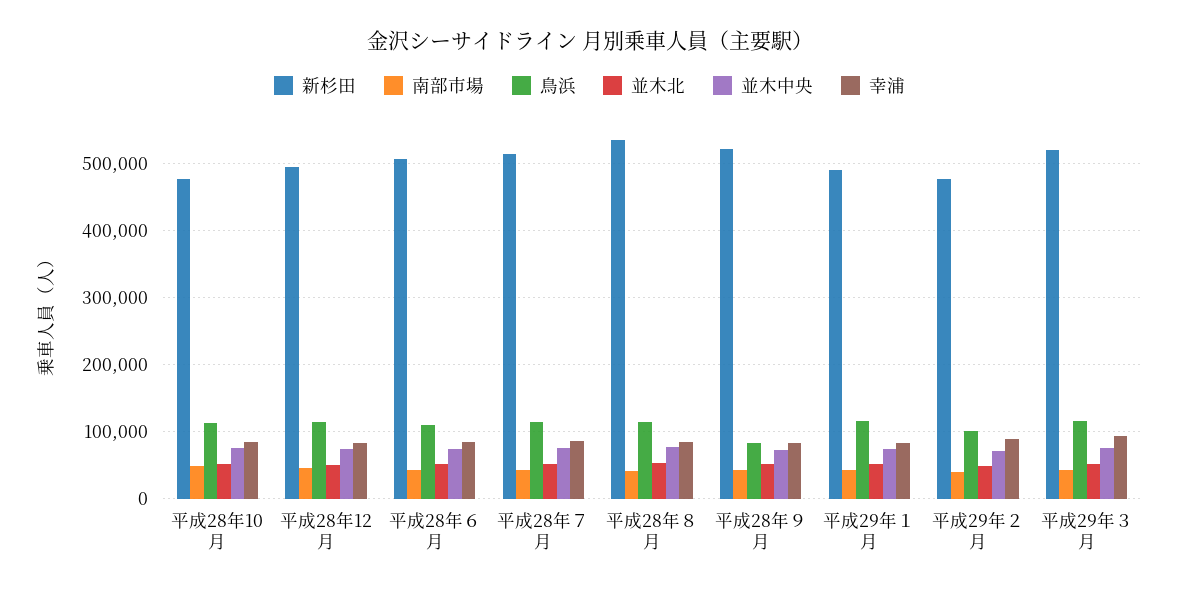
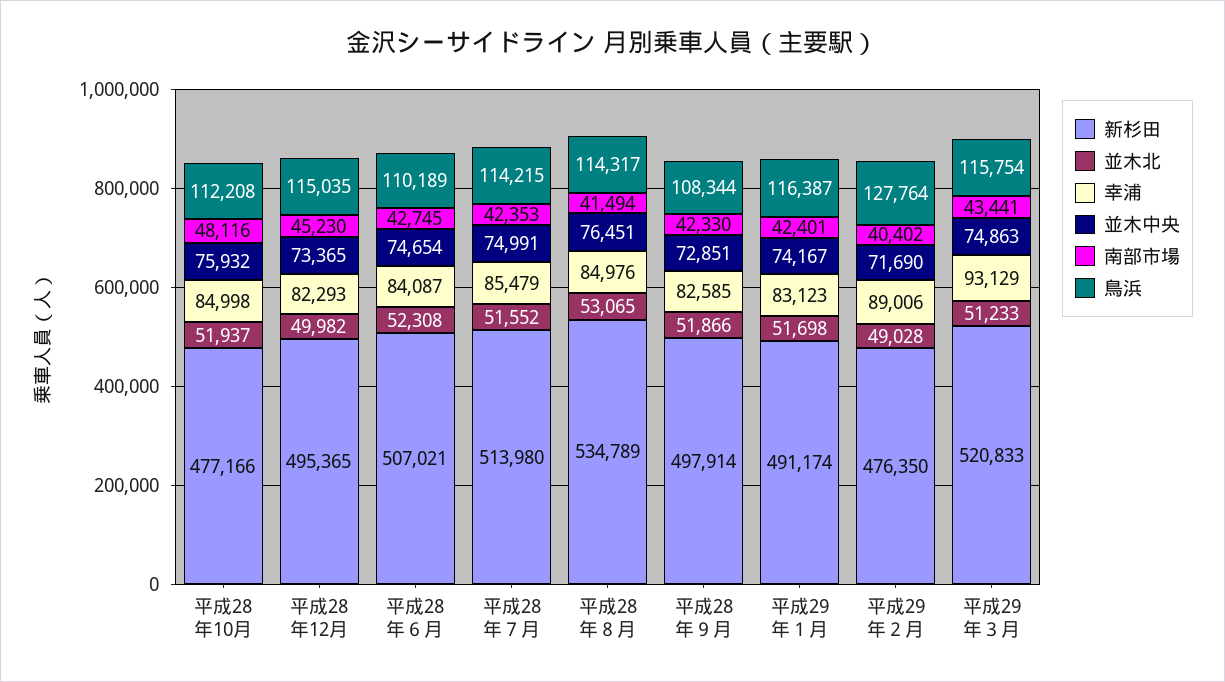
新杉田, 平成28年９月: 520000 -> 497914
鳥浜, 平成28年９月: 80000 -> 108344
鳥浜, 平成29年２月: 100000 -> 127764

